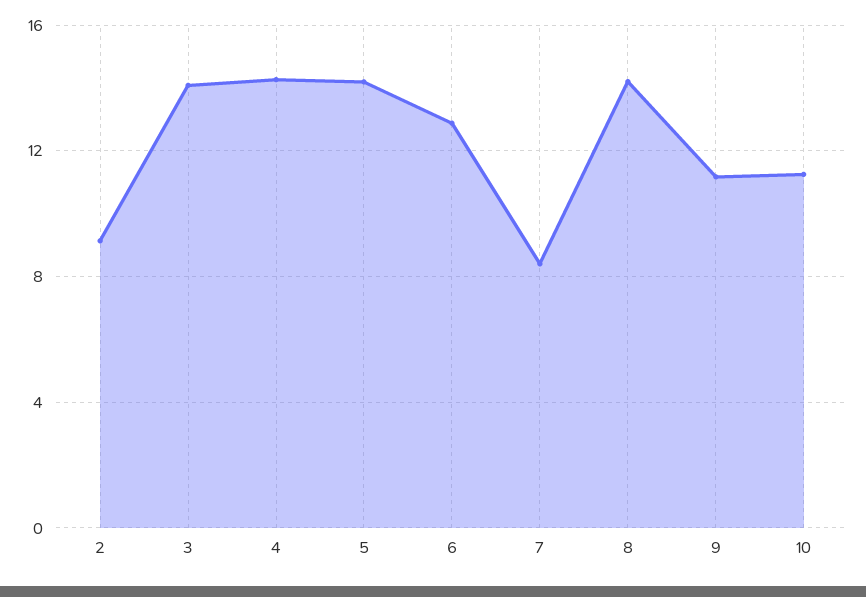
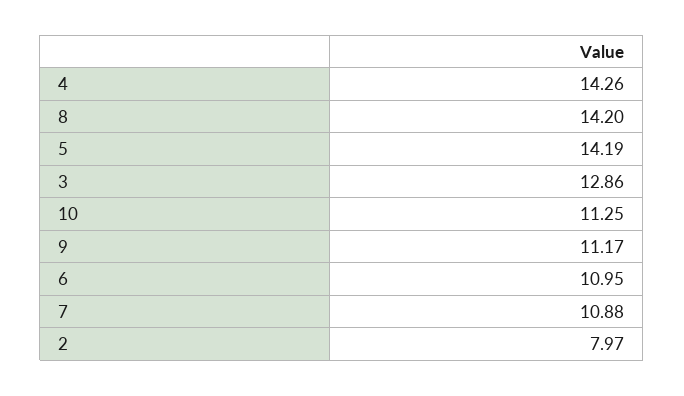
2: 9 -> 7.97
3: 14 -> 12.86
6: 13 -> 10.95
7: 8.5 -> 10.88

